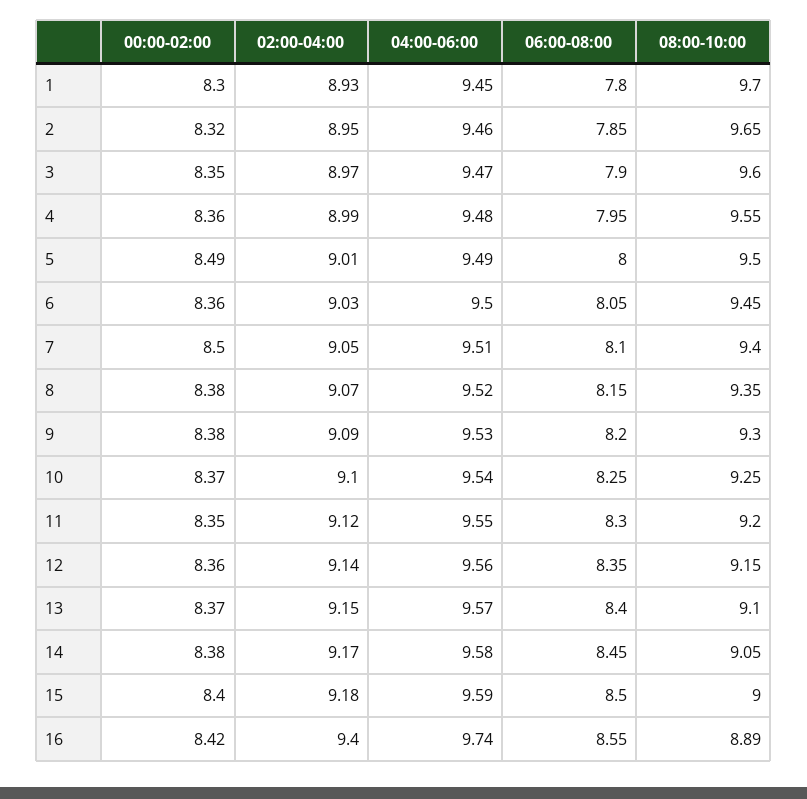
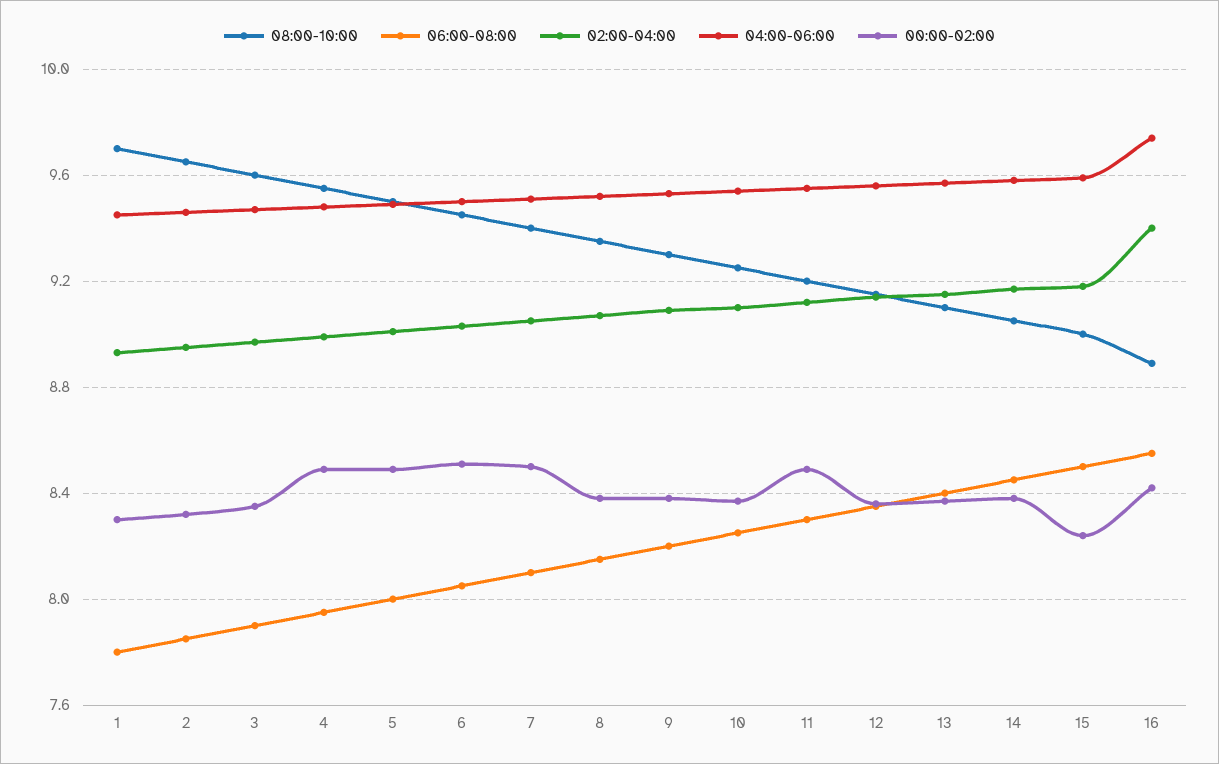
00:00-02:00, 4: 8.36 -> 8.5
00:00-02:00, 6: 8.36 -> 8.5
00:00-02:00, 11: 8.35 -> 8.5
00:00-02:00, 15: 8.4 -> 8.25

